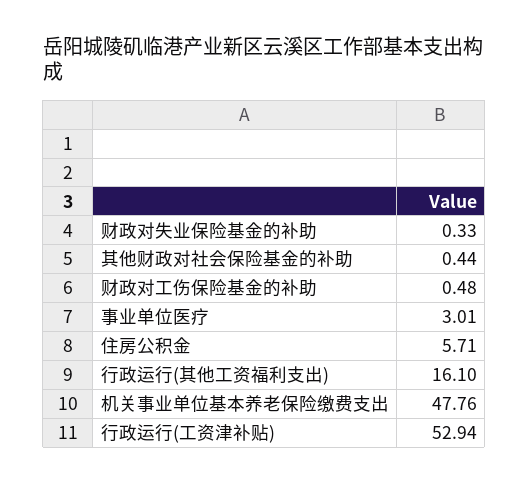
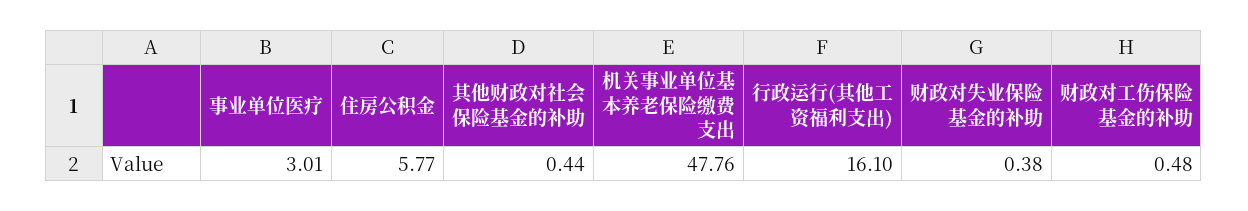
财政对失业保险基金的补助: 0.33 -> 0.38
住房公积金: 5.71 -> 5.77
行政运行(工资津补贴): 52.94 -> none

